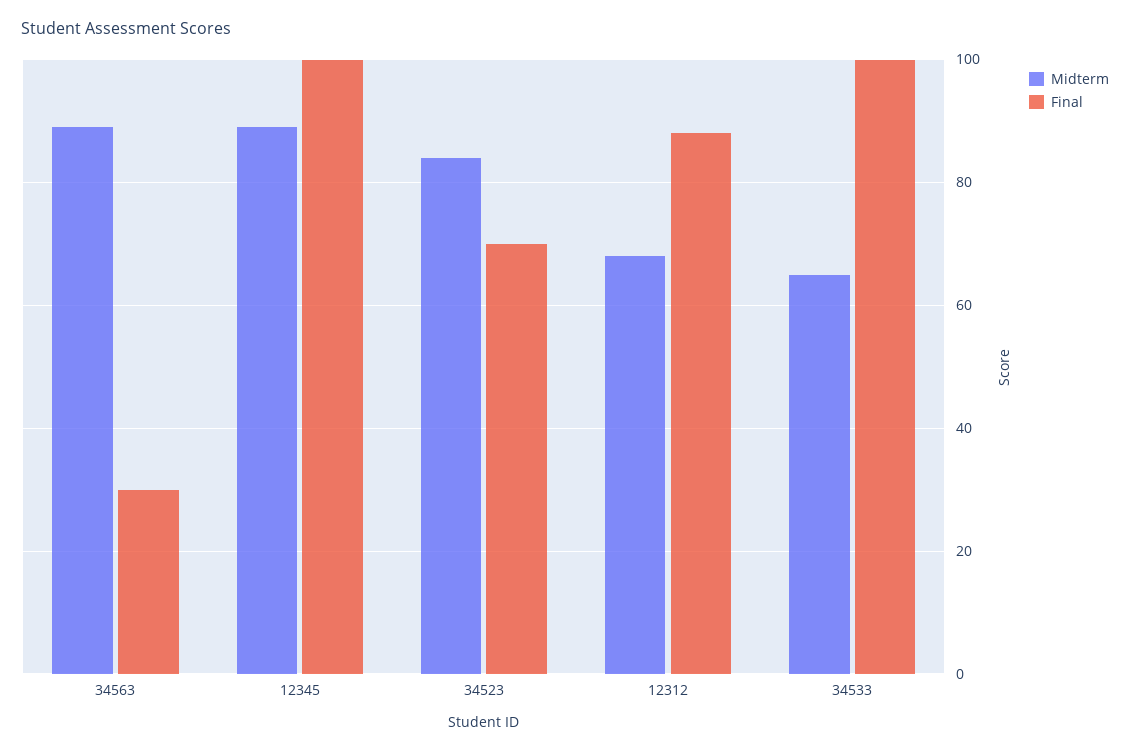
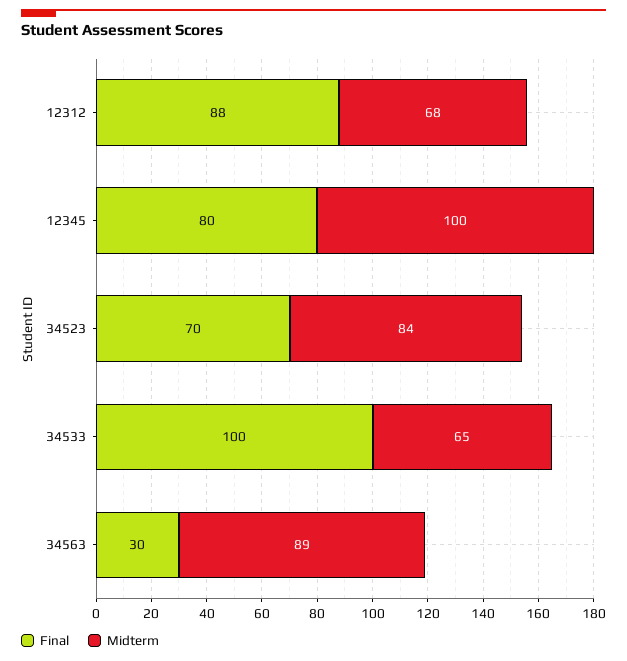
Midterm, 12345: 90 -> 100
Final, 12345: 100 -> 80

